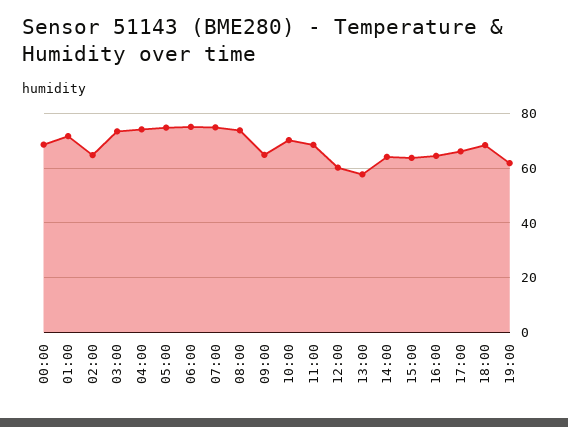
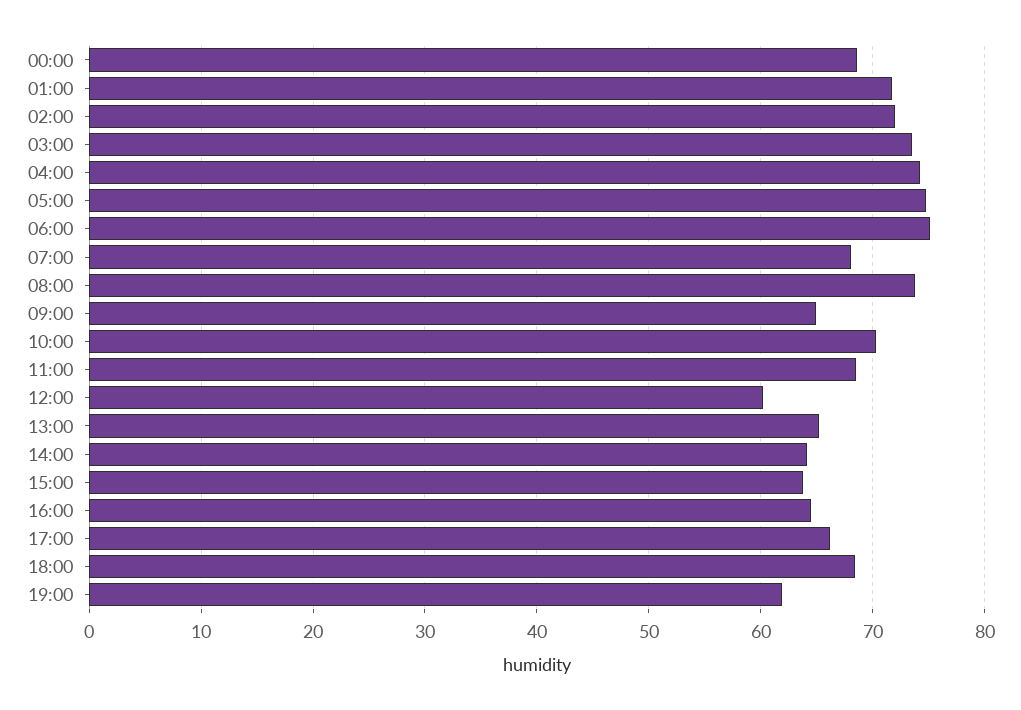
02:00: 65 -> 72
07:00: 75 -> 68
13:00: 57.5 -> 65

